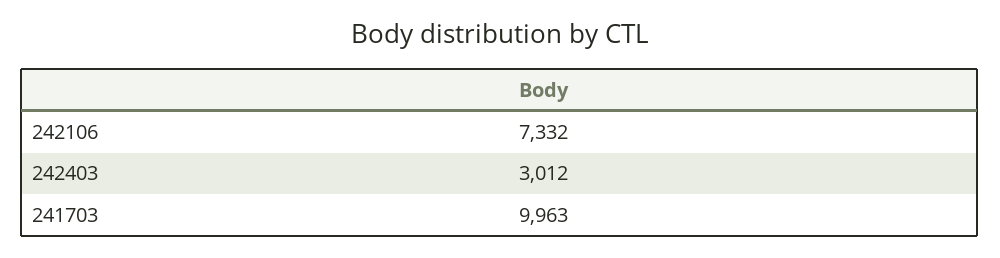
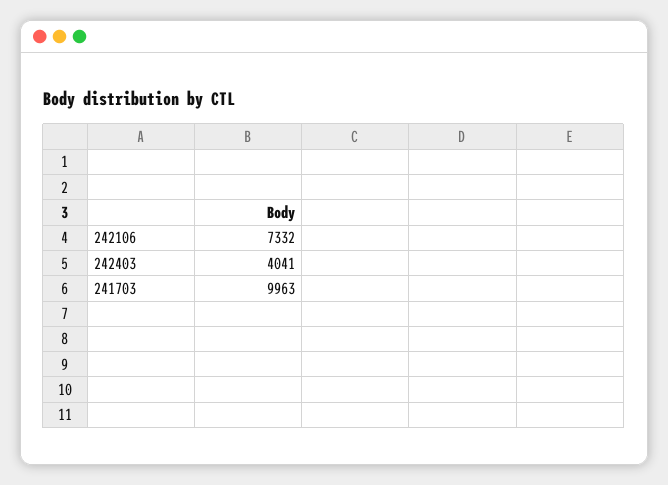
242403: 3012 -> 4041

